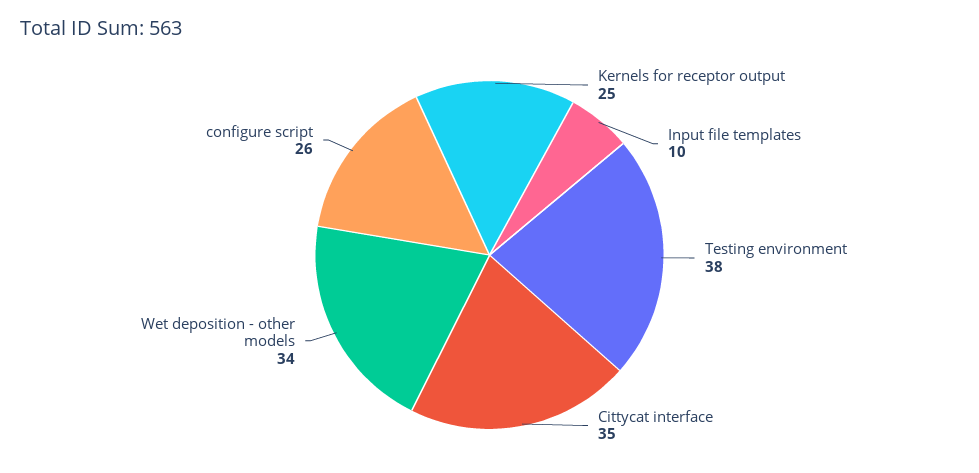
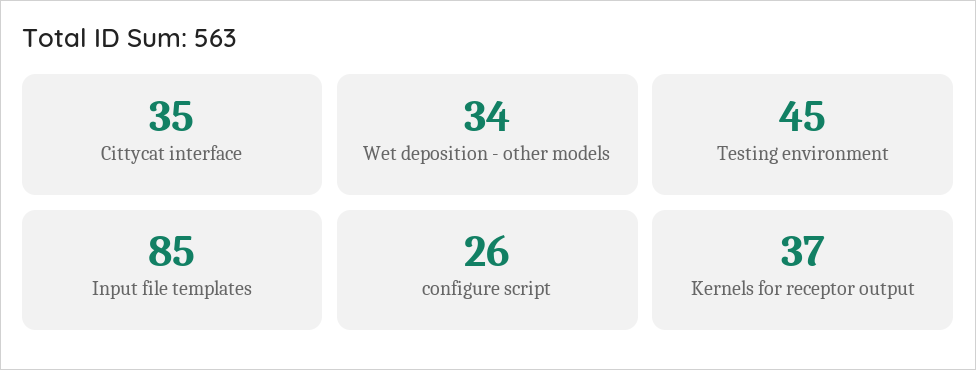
Kernels for receptor output: 25 -> 37
Input file templates: 10 -> 85
Testing environment: 38 -> 45

